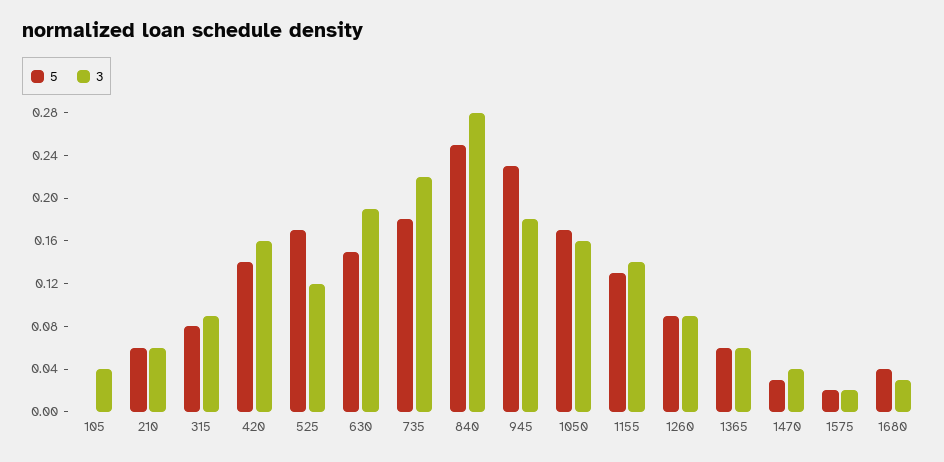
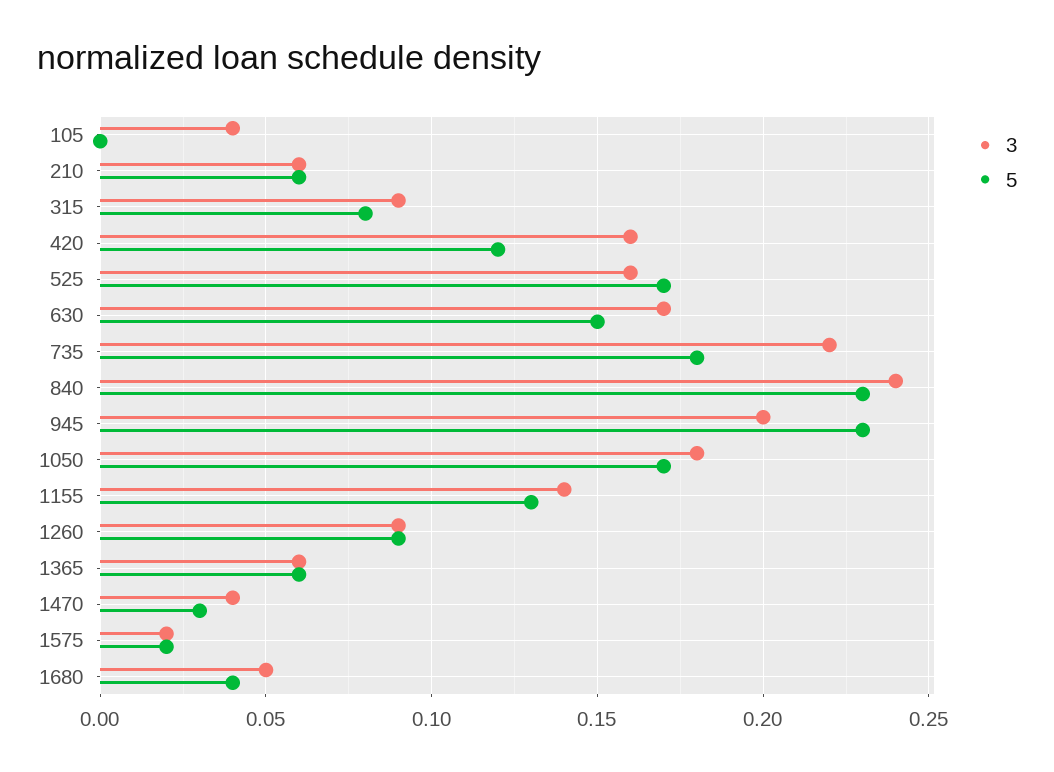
5, 420: 0.14 -> 0.12
3, 525: 0.12 -> 0.16
3, 630: 0.19 -> 0.17
5, 840: 0.25 -> 0.23
3, 840: 0.28 -> 0.24
3, 945: 0.18 -> 0.2
3, 1050: 0.16 -> 0.18
3, 1680: 0.03 -> 0.05

